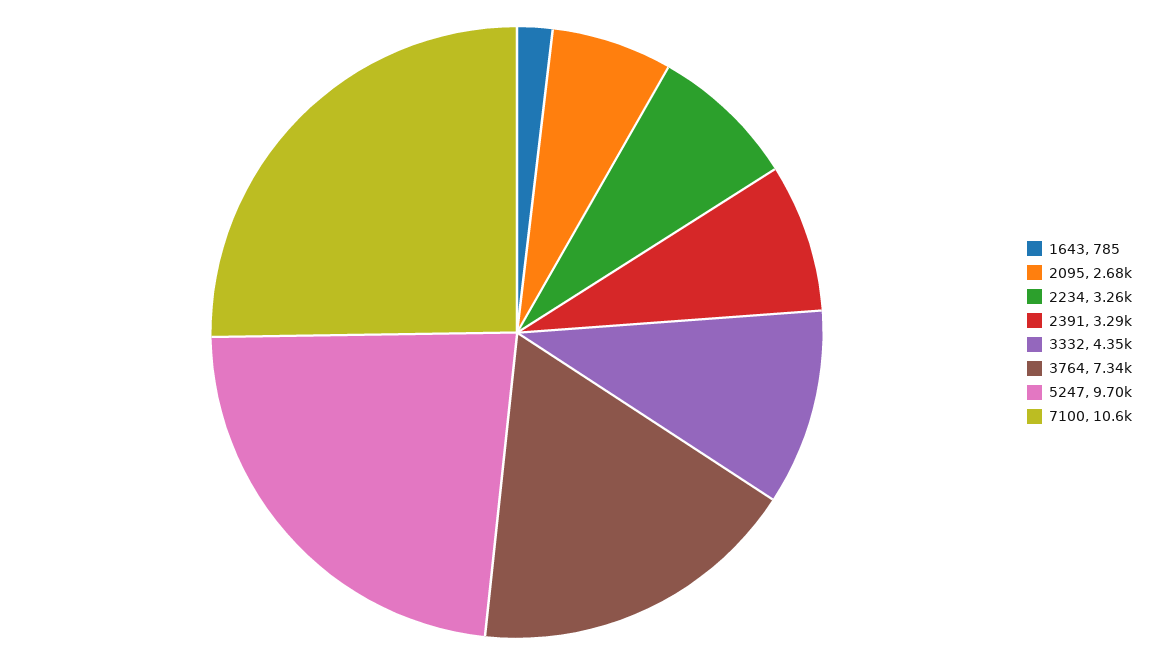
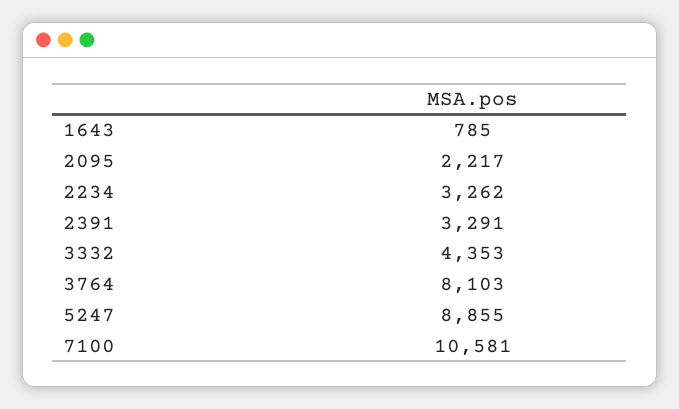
2095: 2680 -> 2217
3764: 7340 -> 8103
5247: 9700 -> 8855

